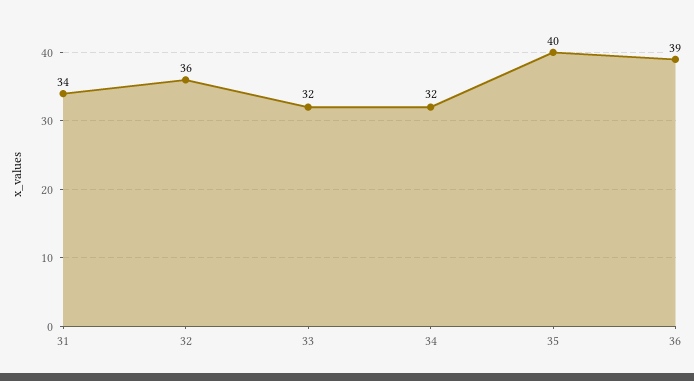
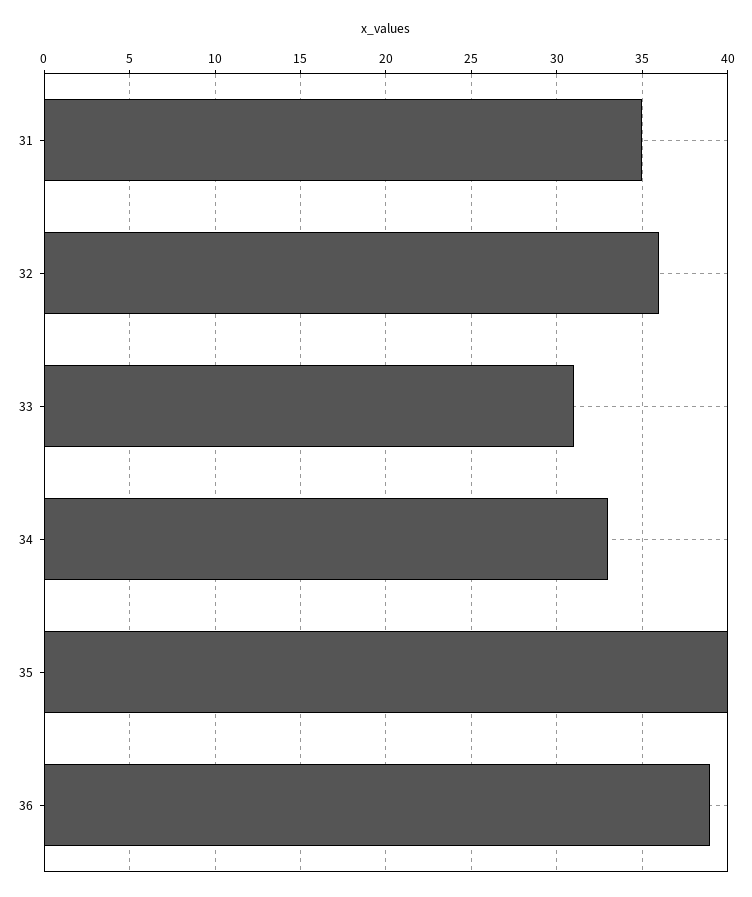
31: 34 -> 35
33: 32 -> 31
34: 32 -> 33

